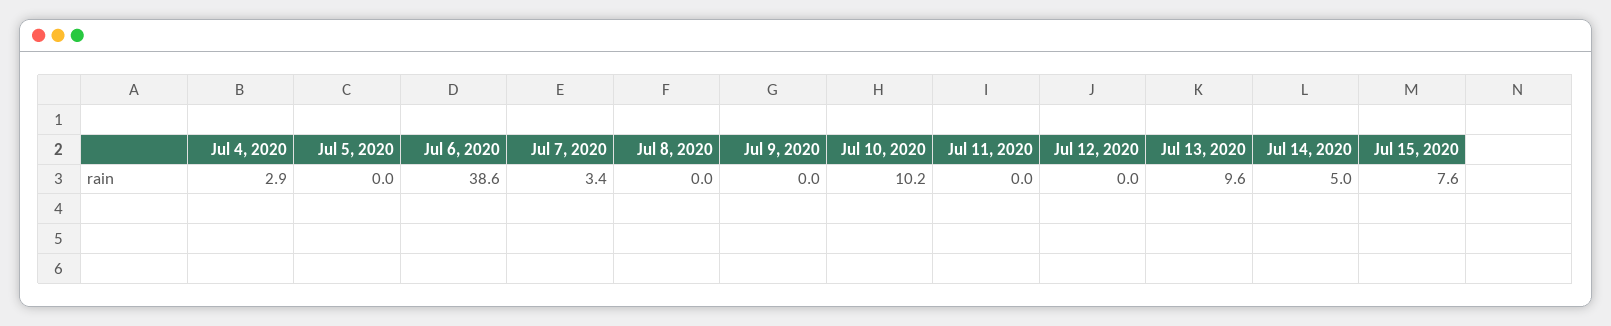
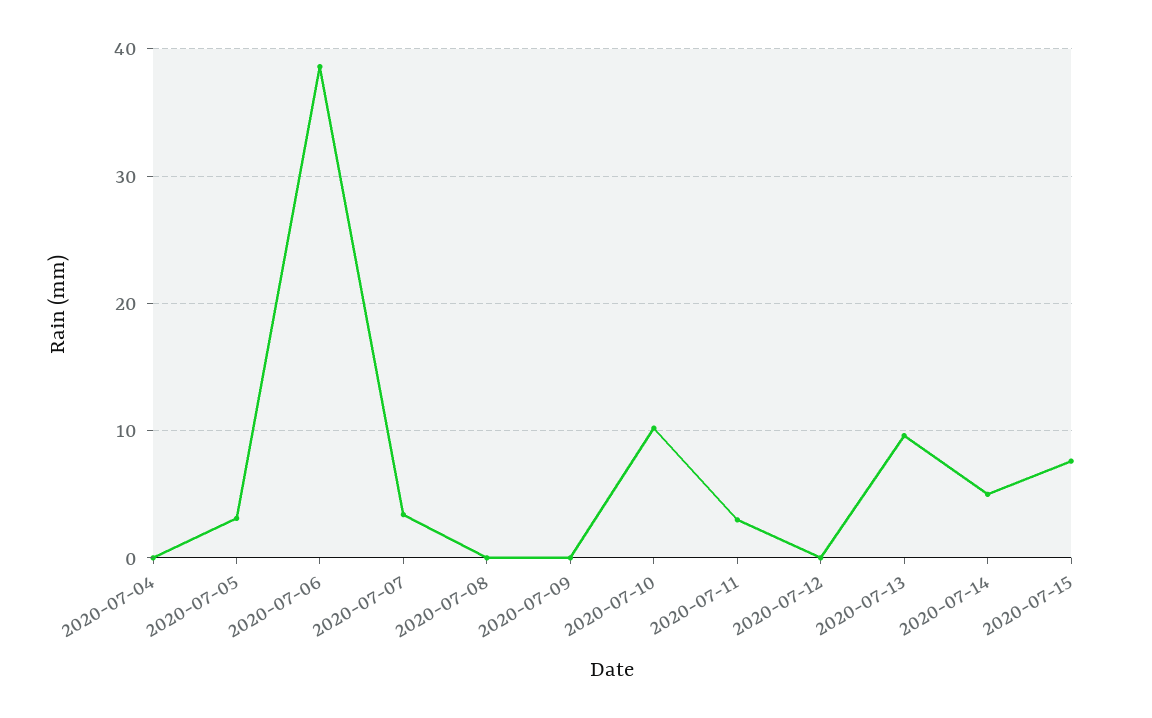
Jul 4, 2020: 2.9 -> 0
Jul 5, 2020: 0 -> 3
Jul 11, 2020: 0 -> 3

